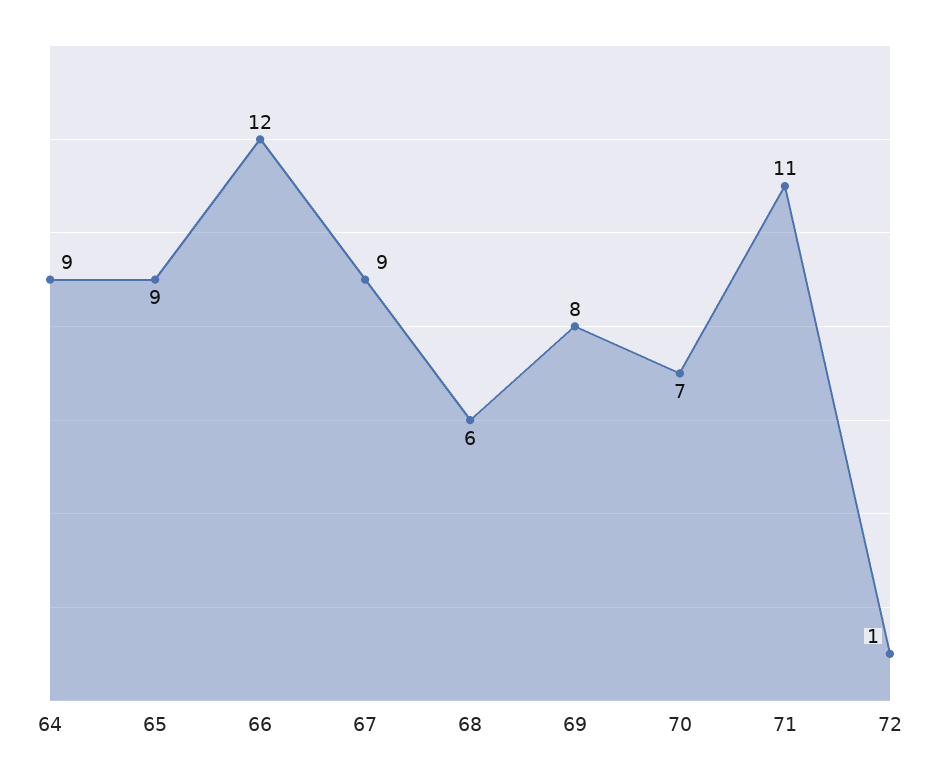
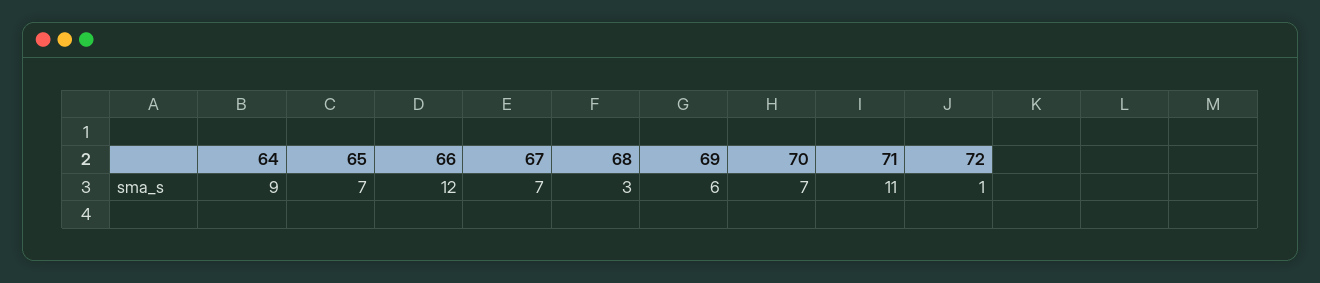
65: 9 -> 7
67: 9 -> 7
68: 6 -> 3
69: 8 -> 6

